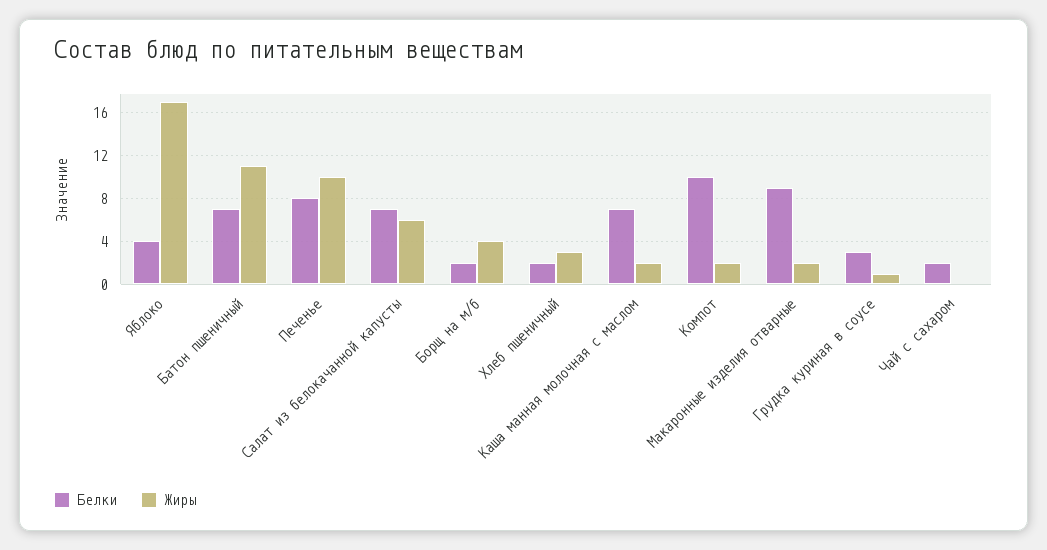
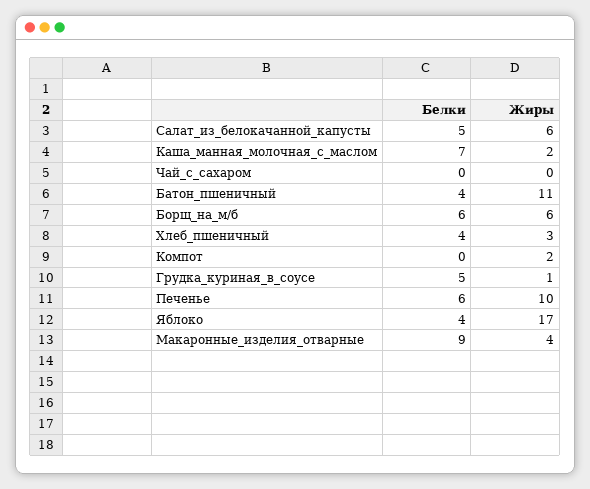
Белки, Батон пшеничный: 7 -> 4
Белки, Печенье: 8 -> 6
Белки, Салат из белокачанной капусты: 7 -> 5
Белки, Борщ на м/б: 2 -> 6
Жиры, Борщ на м/б: 4 -> 6
Белки, Хлеб пшеничный: 2 -> 4
Белки, Компот: 10 -> 0
Жиры, Макаронные изделия отварные: 2 -> 4
Белки, Грудка куриная в соусе: 3 -> 5
Белки, Чай с сахаром: 2 -> 0

